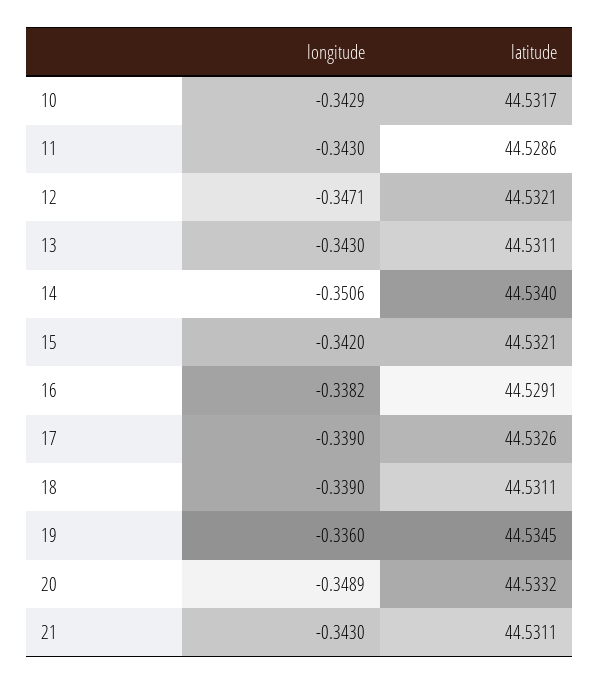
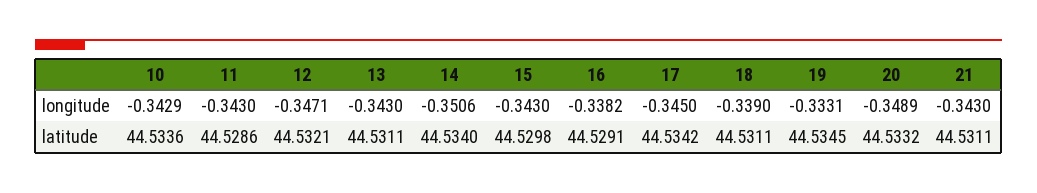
latitude, 10: 44.5317 -> 44.5336
longitude, 15: -0.342 -> -0.343
latitude, 15: 44.5321 -> 44.5298
longitude, 17: -0.339 -> -0.345
latitude, 17: 44.5326 -> 44.5342
longitude, 19: -0.336 -> -0.3331

